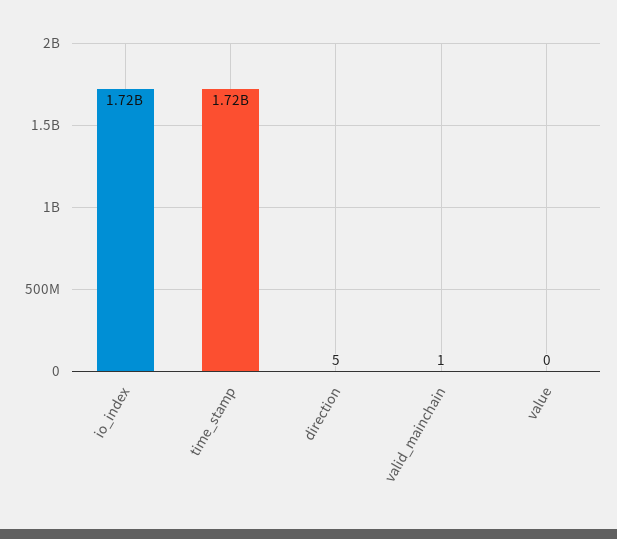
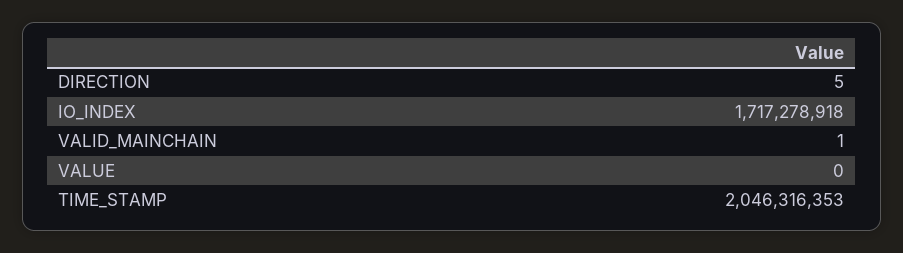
time_stamp: 1720000000 -> 2046316353

